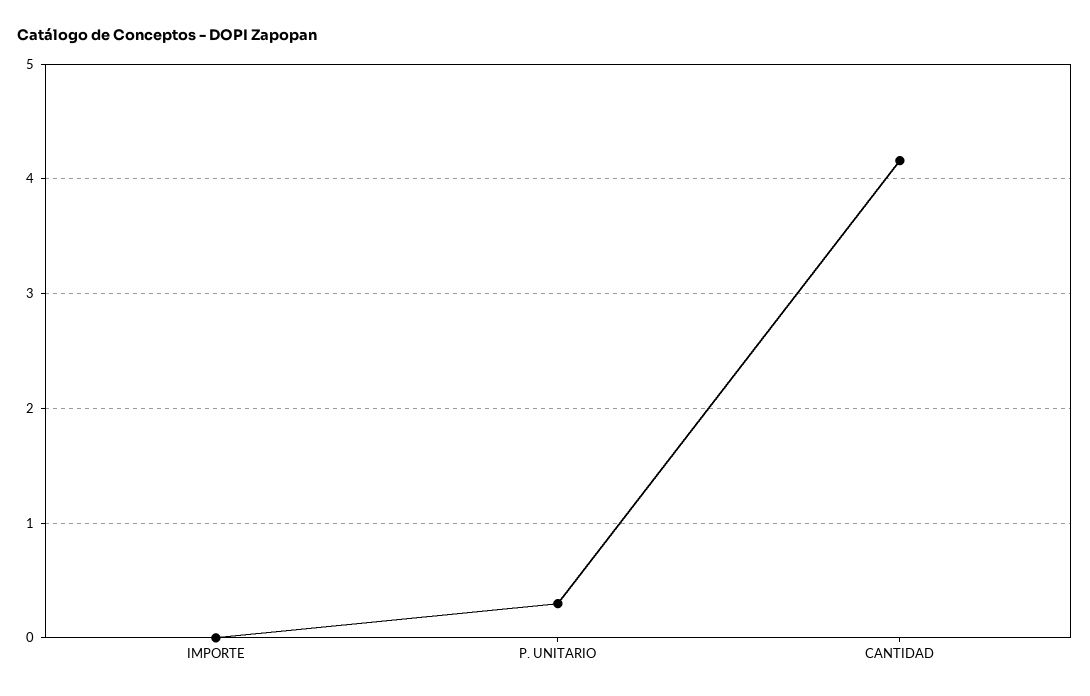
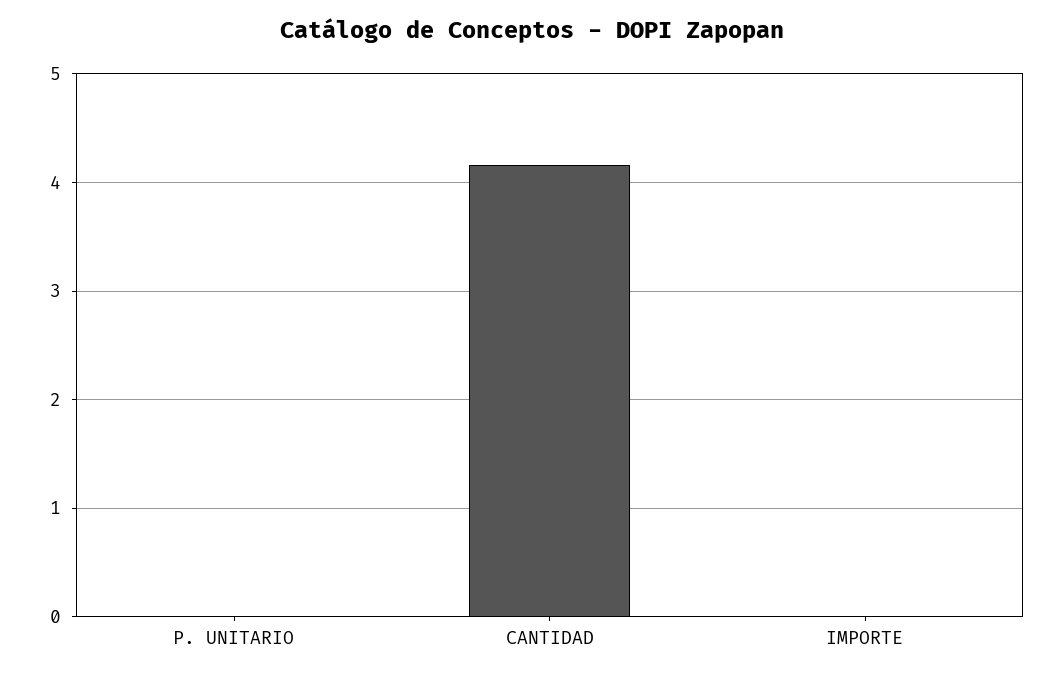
P. UNITARIO: 0.3 -> 0

